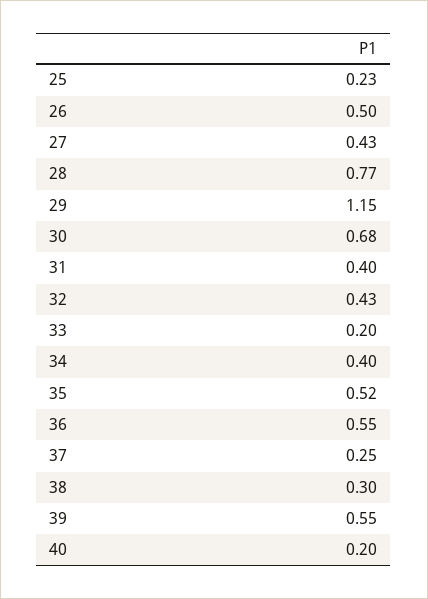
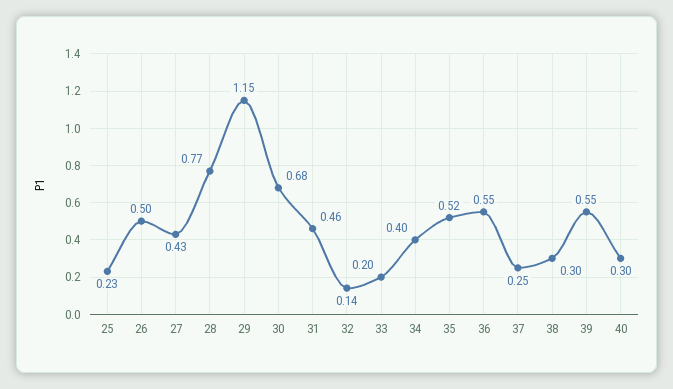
31: 0.4 -> 0.46
32: 0.43 -> 0.14
40: 0.2 -> 0.3

